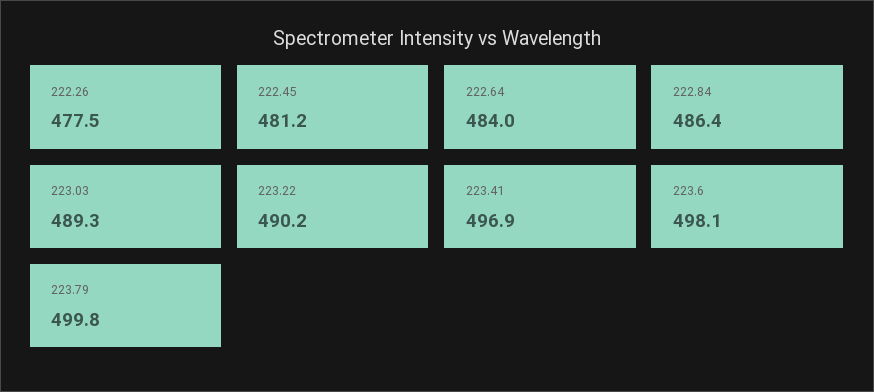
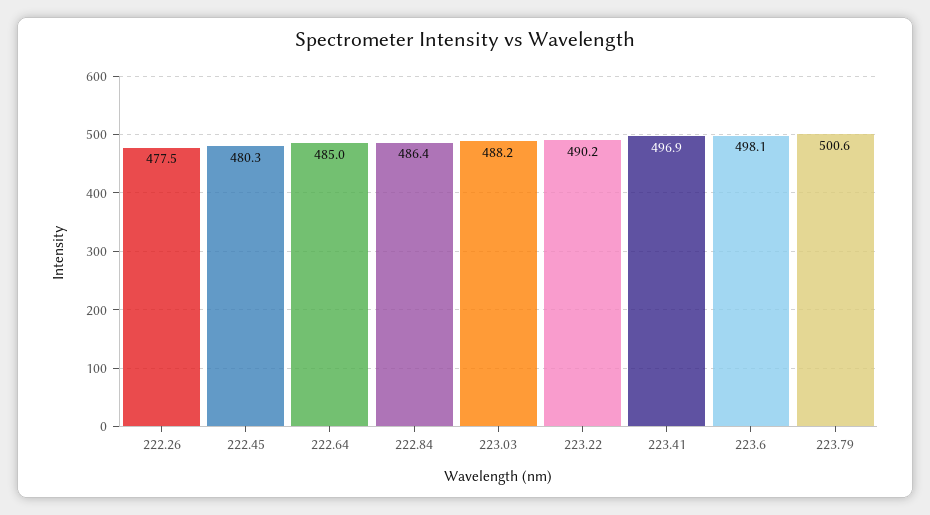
222.45: 481.2 -> 480.3
222.64: 484 -> 485
223.03: 489.3 -> 488.2
223.79: 499.8 -> 500.6

